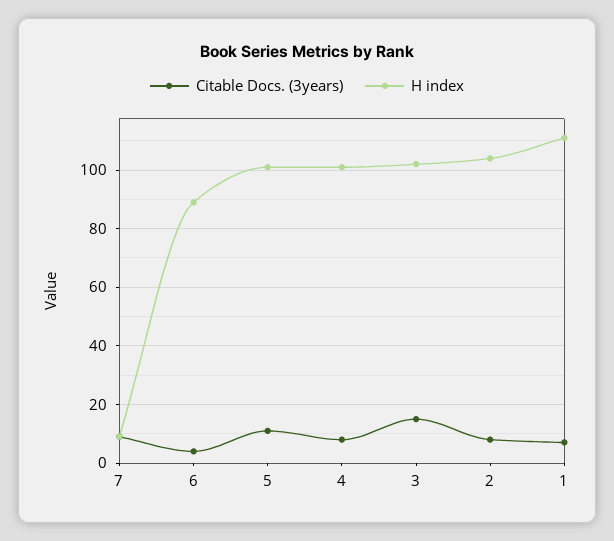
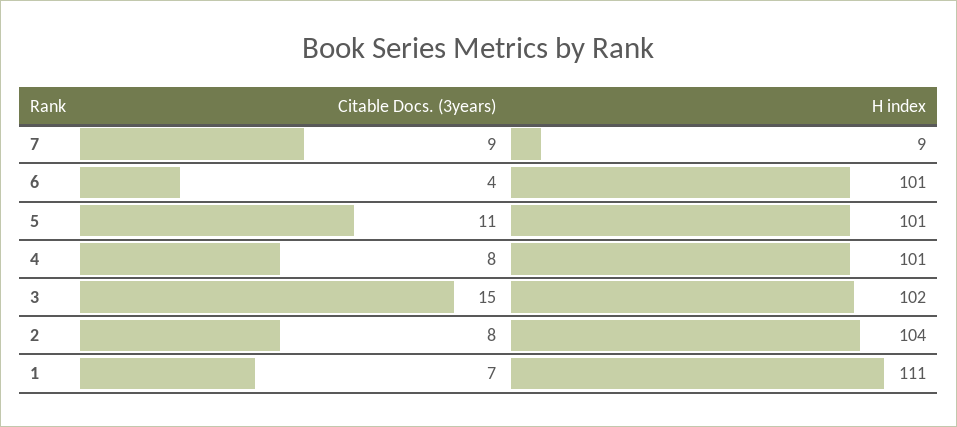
H index, 6: 90 -> 101

